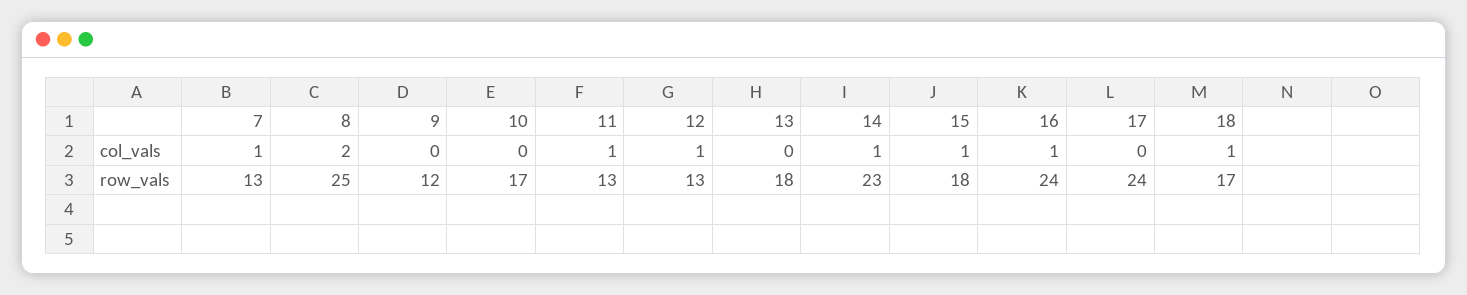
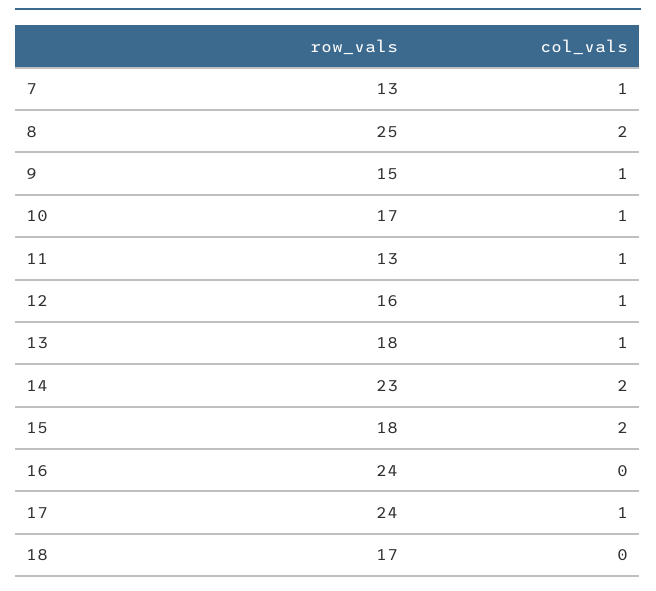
9, col_vals: 0 -> 1
10, col_vals: 0 -> 1
13, col_vals: 0 -> 1
14, col_vals: 1 -> 2
15, col_vals: 1 -> 2
16, col_vals: 1 -> 0
17, col_vals: 0 -> 1
18, col_vals: 1 -> 0
9, row_vals: 12 -> 15
12, row_vals: 13 -> 16

